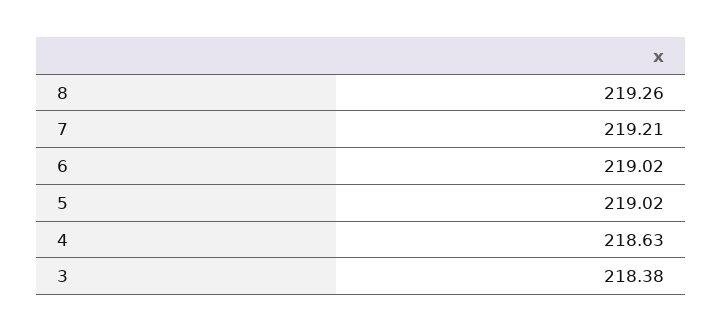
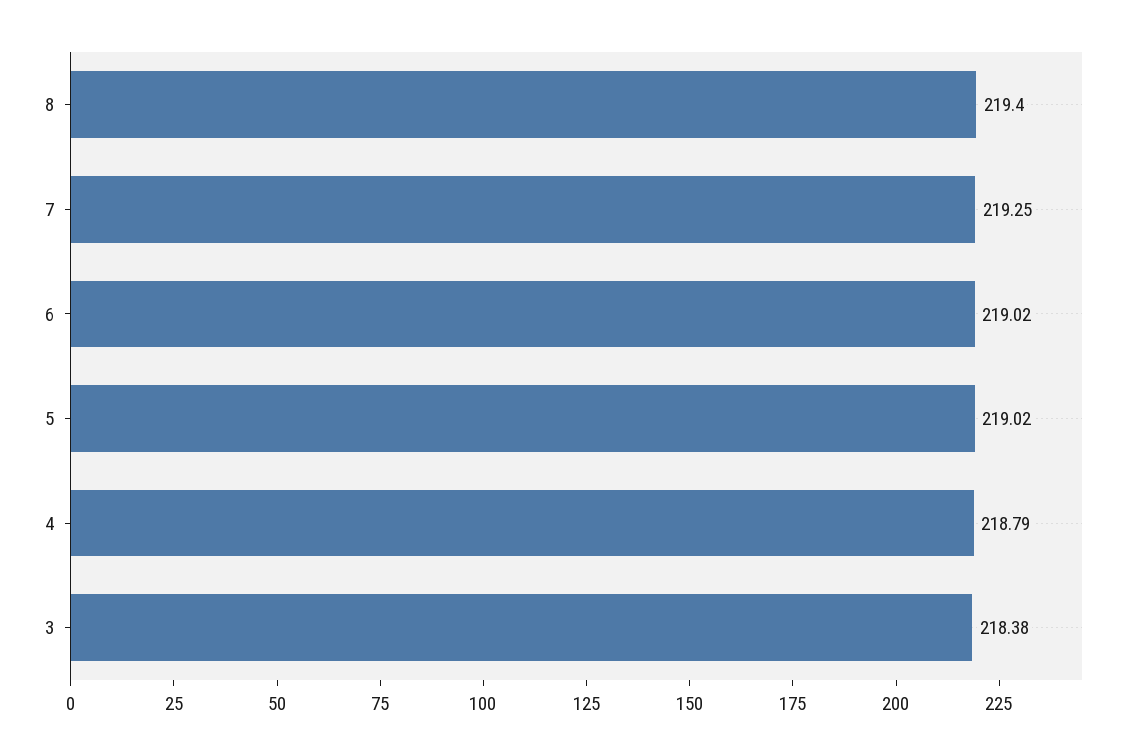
8: 219.26 -> 219.4
7: 219.21 -> 219.25
4: 218.63 -> 218.79

